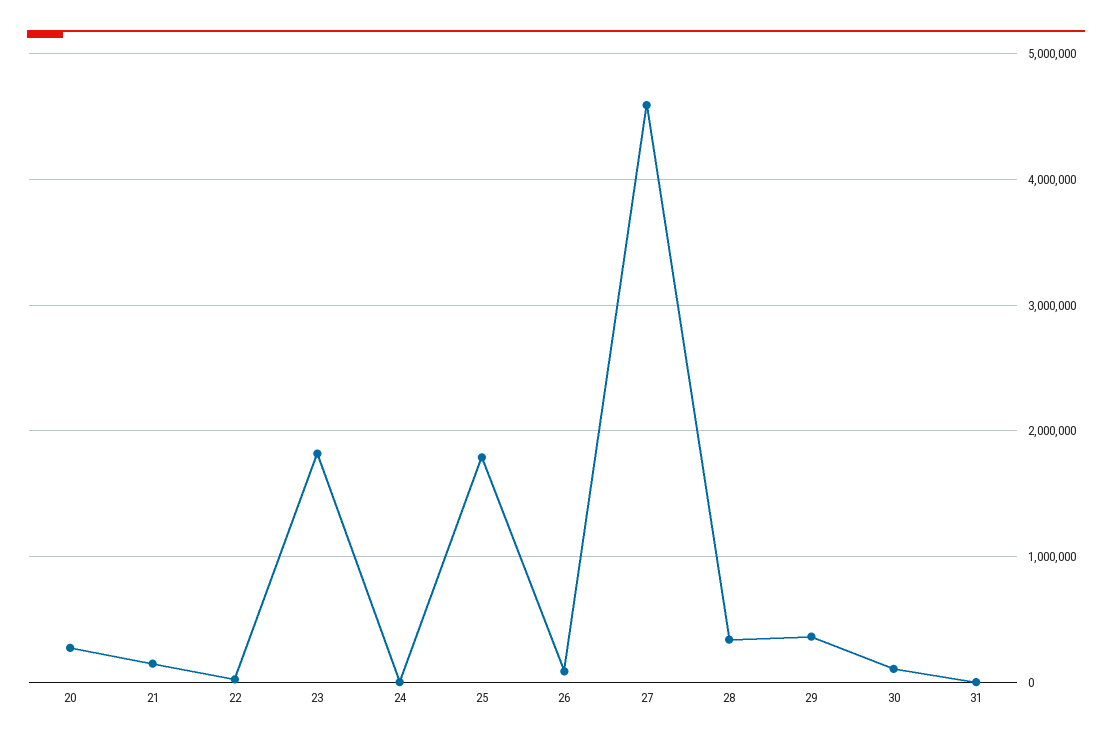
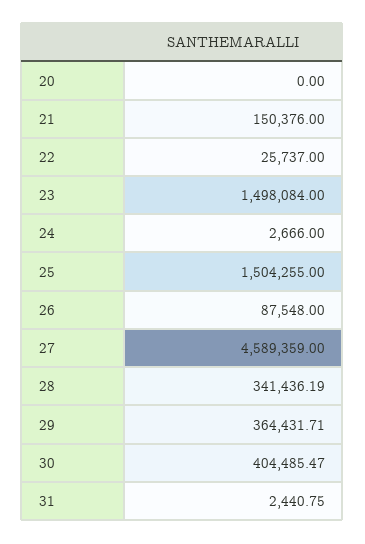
20: 300000 -> 0
23: 1800000 -> 1498084
25: 1800000 -> 1504255
30: 100000 -> 404485.47

